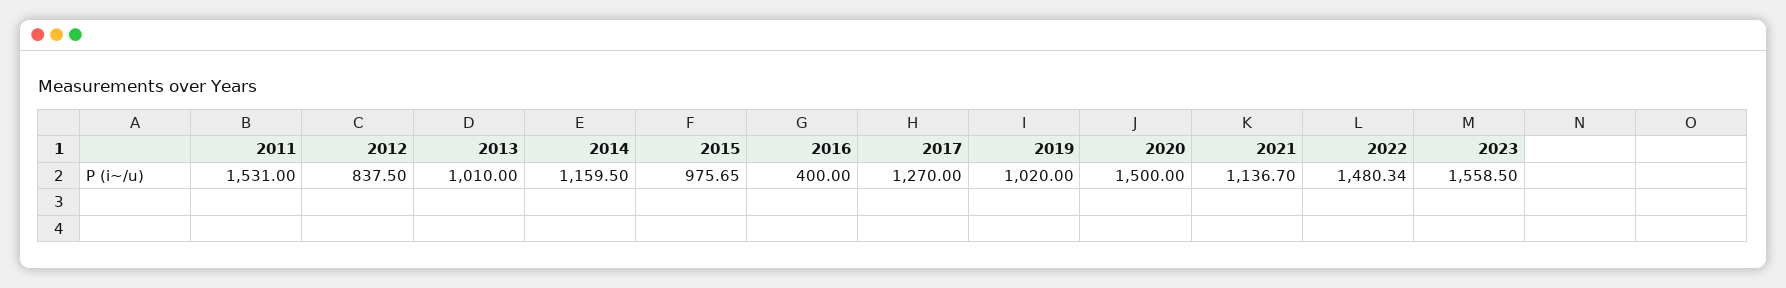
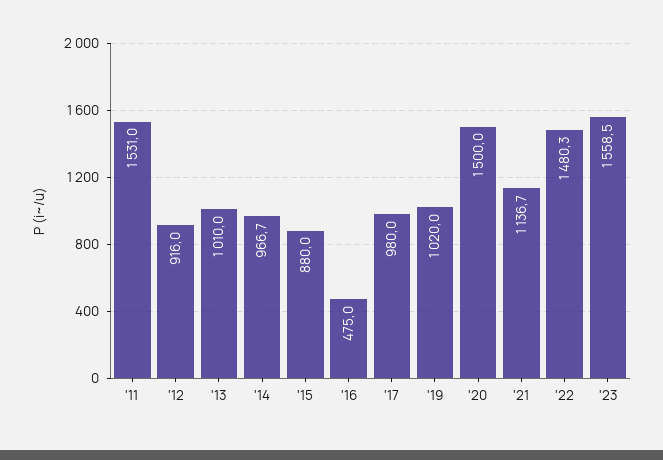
2012: 837.5 -> 916
2014: 1159.5 -> 966.7
2015: 975.65 -> 880
2016: 400 -> 475
2017: 1270 -> 980

